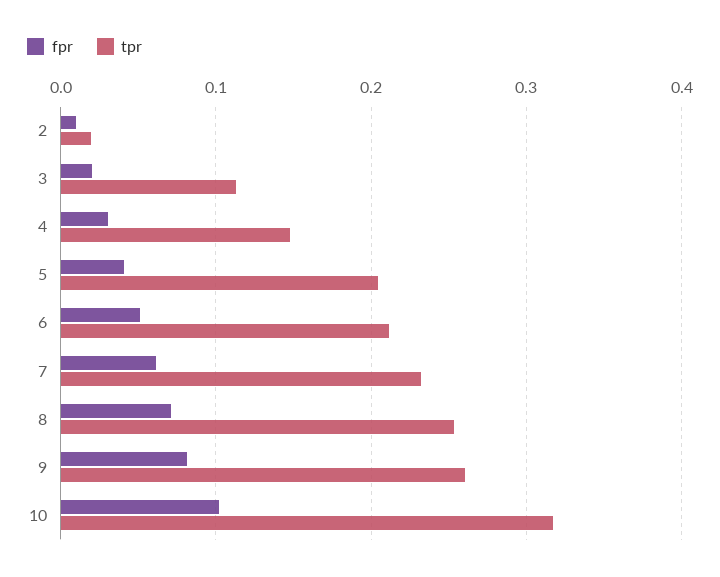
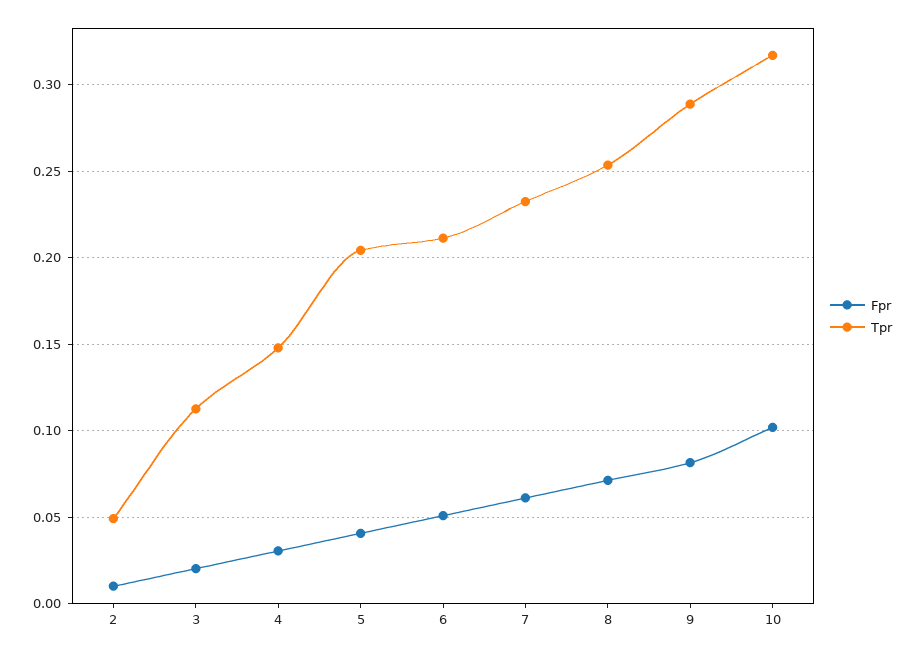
tpr, 2: 0.02 -> 0.05
tpr, 9: 0.26 -> 0.29

